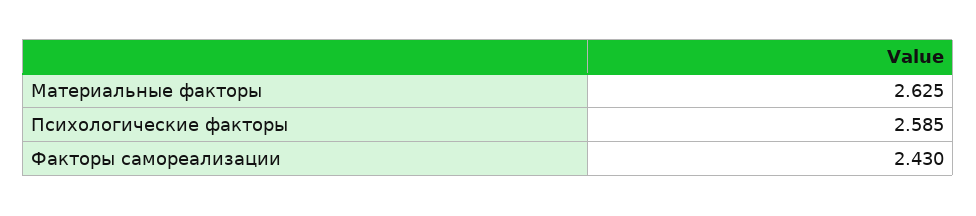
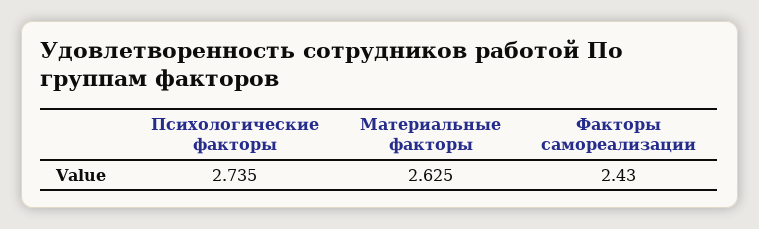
Психологические факторы: 2.585 -> 2.735

